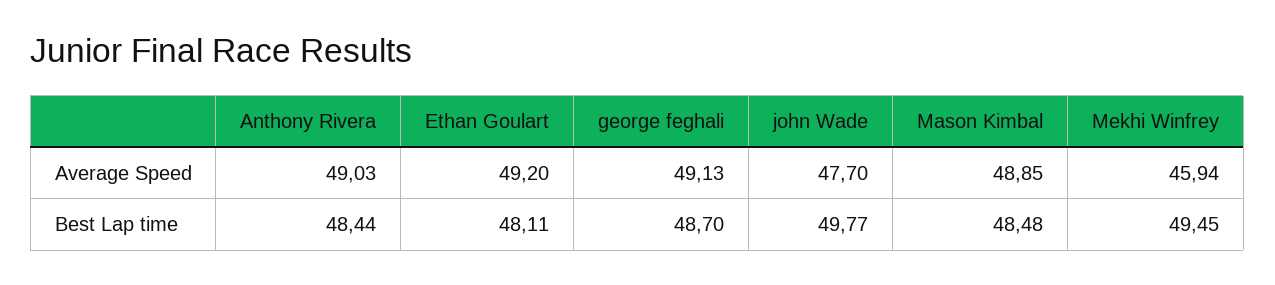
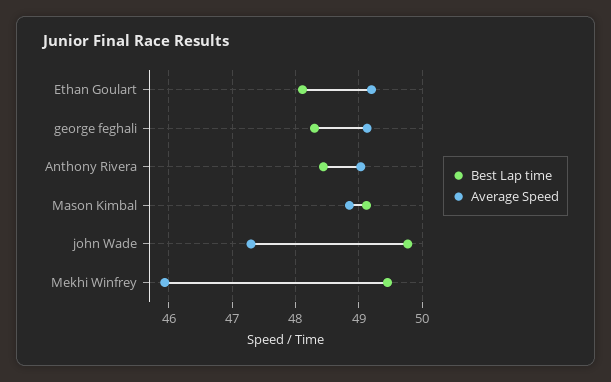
Average Speed, john Wade: 47.7 -> 47.3
Best Lap time, george feghali: 48.7 -> 48.3
Best Lap time, Mason Kimbal: 48.48 -> 49.1

